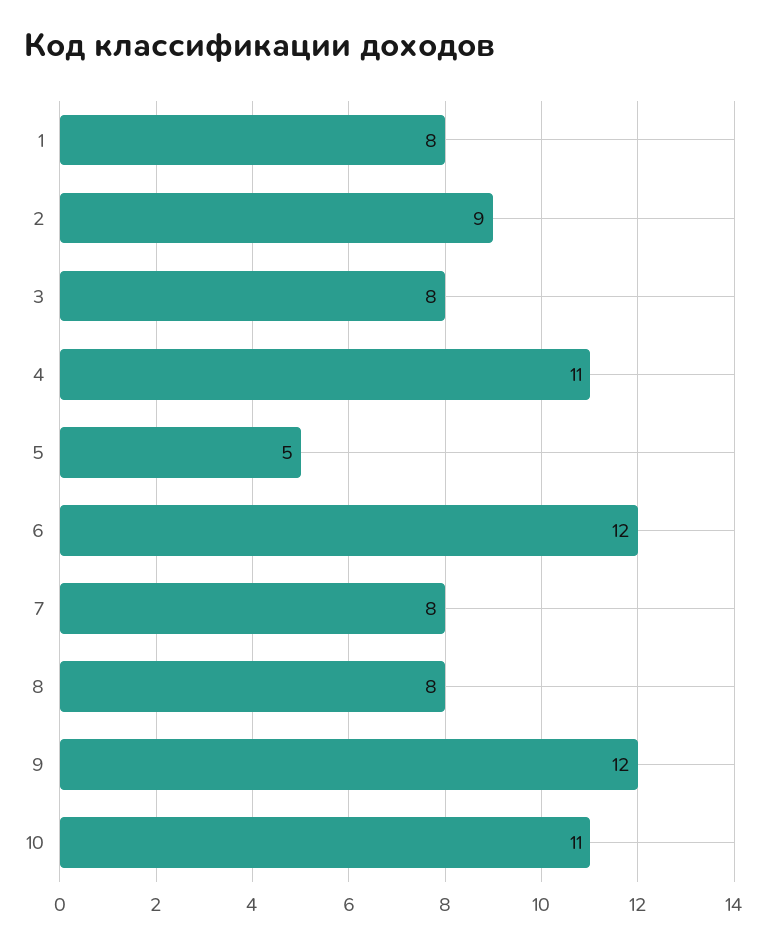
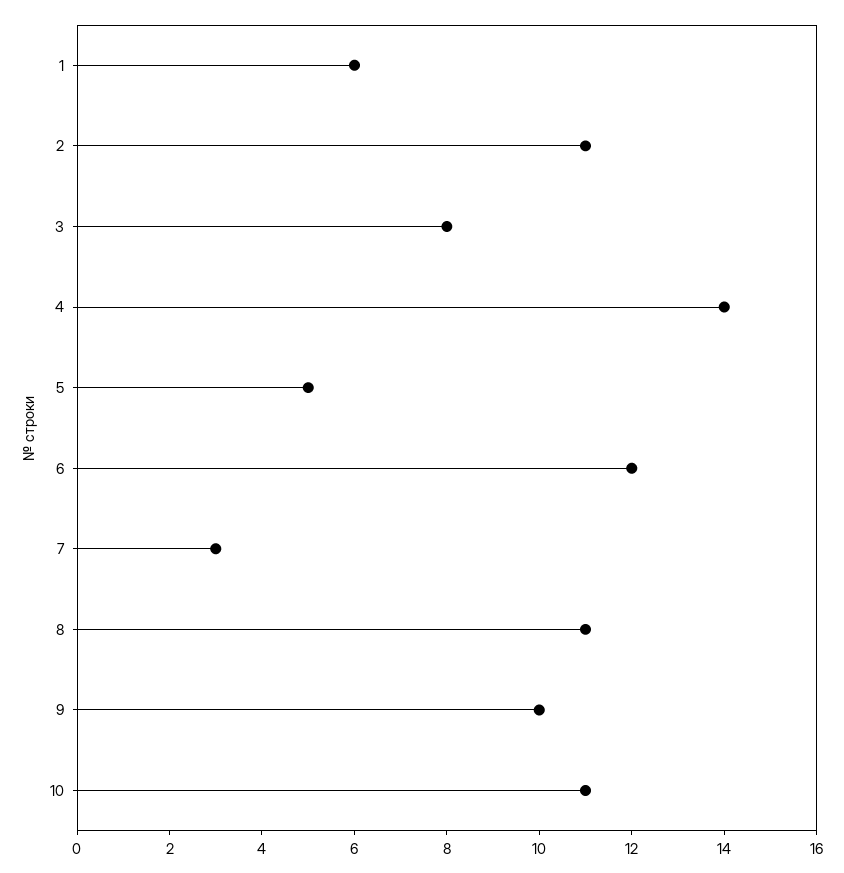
1: 8 -> 6
2: 9 -> 11
4: 11 -> 14
7: 8 -> 3
8: 8 -> 11
9: 12 -> 10

